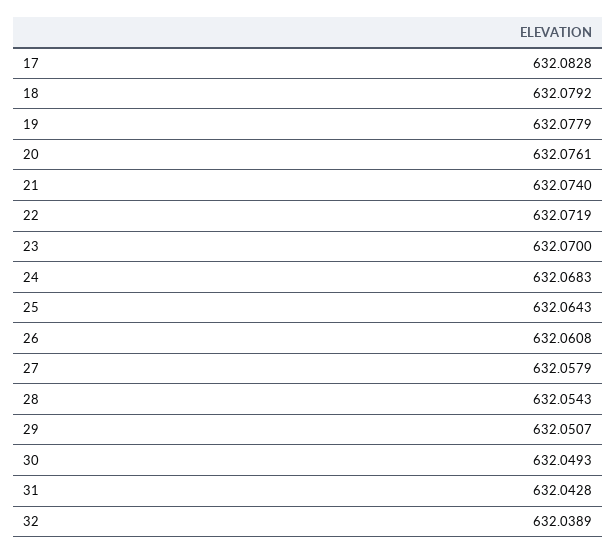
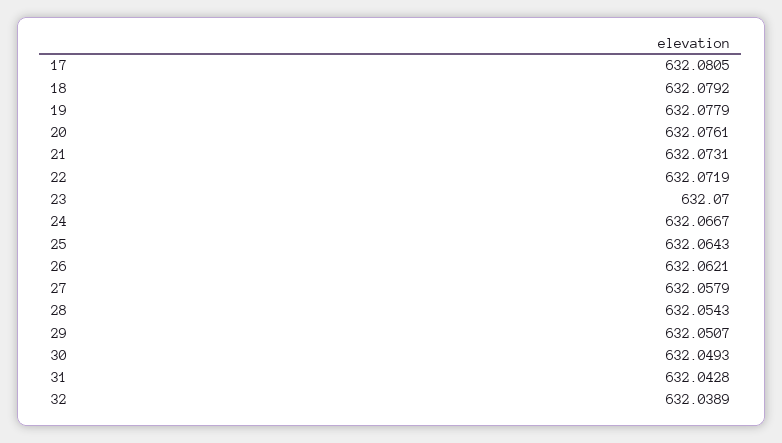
17: 632.0828 -> 632.0805
21: 632.074 -> 632.0731
24: 632.0683 -> 632.0667
26: 632.0608 -> 632.0621

